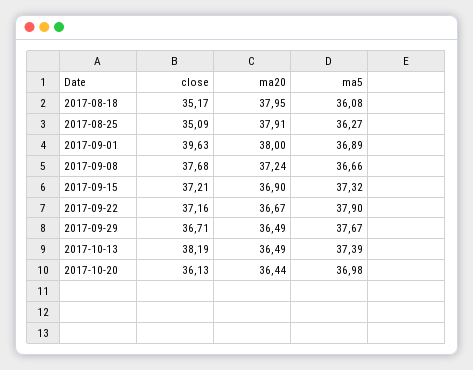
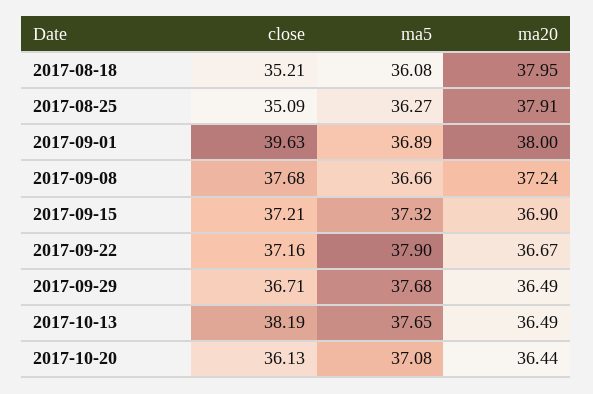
close, 2017-08-18: 35.17 -> 35.21
ma5, 2017-09-29: 37.67 -> 37.68
ma5, 2017-10-13: 37.39 -> 37.65
ma5, 2017-10-20: 36.98 -> 37.08

